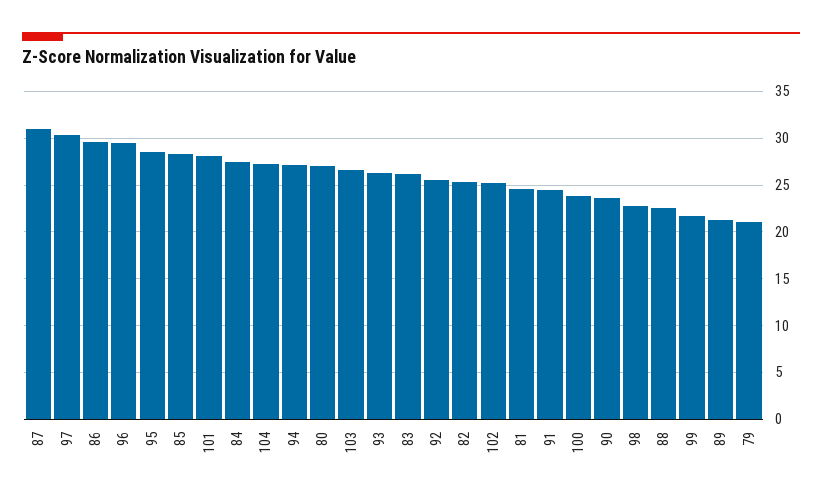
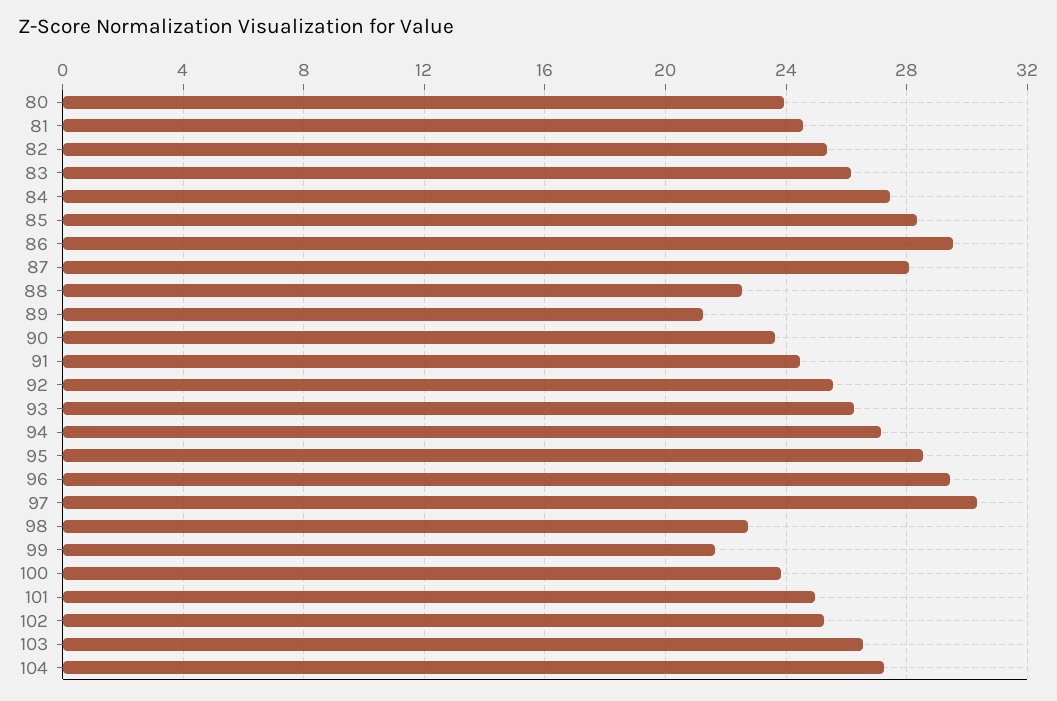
87: 31 -> 28
101: 28 -> 25
80: 27 -> 24
79: 21 -> none

